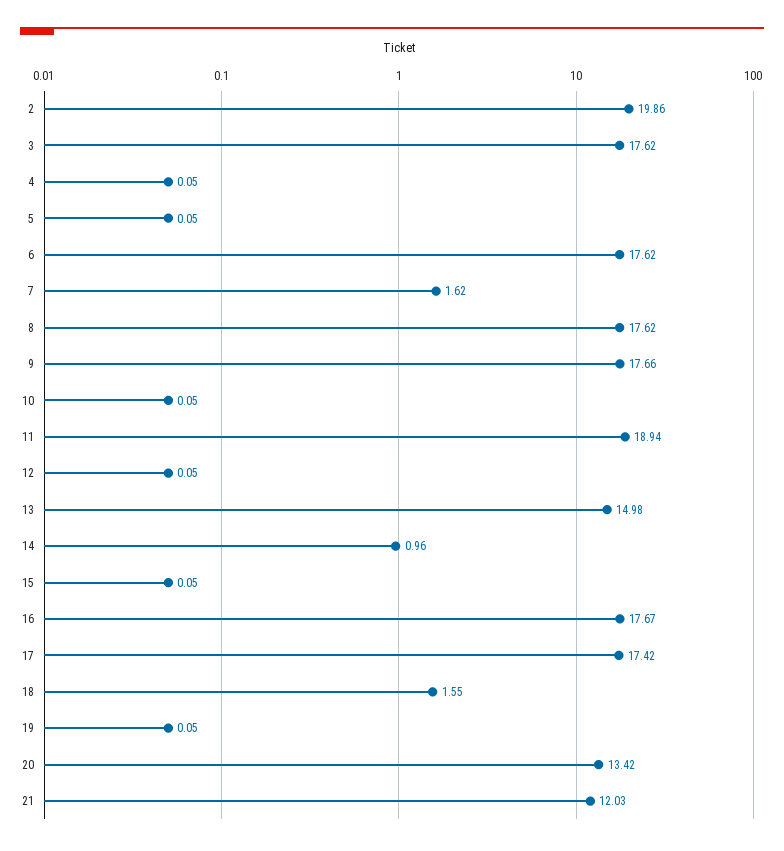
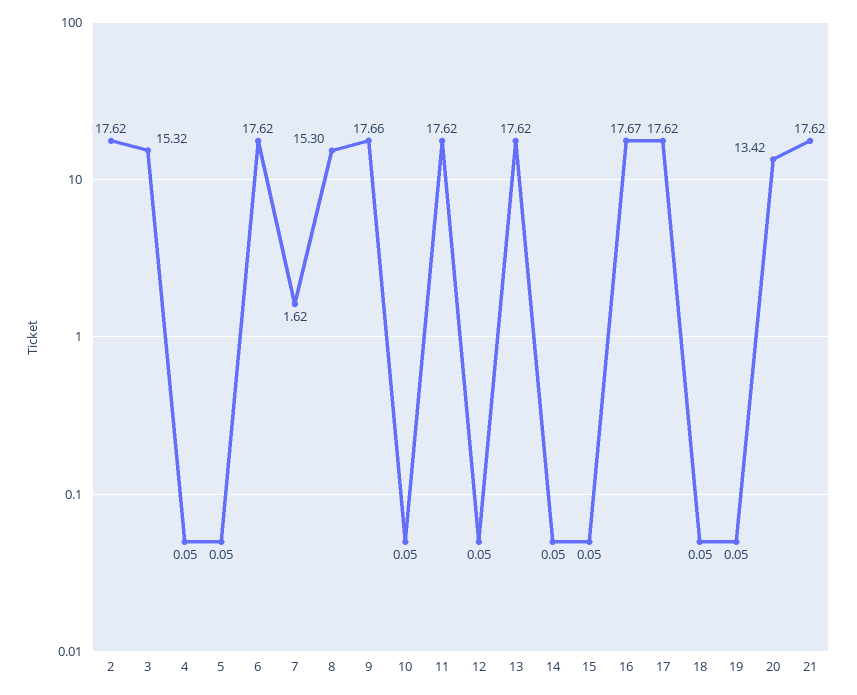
2: 19.86 -> 17.62
3: 17.62 -> 15.32
8: 17.62 -> 15.3
11: 18.94 -> 17.62
13: 14.98 -> 17.62
14: 0.96 -> 0.05
17: 17.42 -> 17.62
18: 1.55 -> 0.05
21: 12.03 -> 17.62

